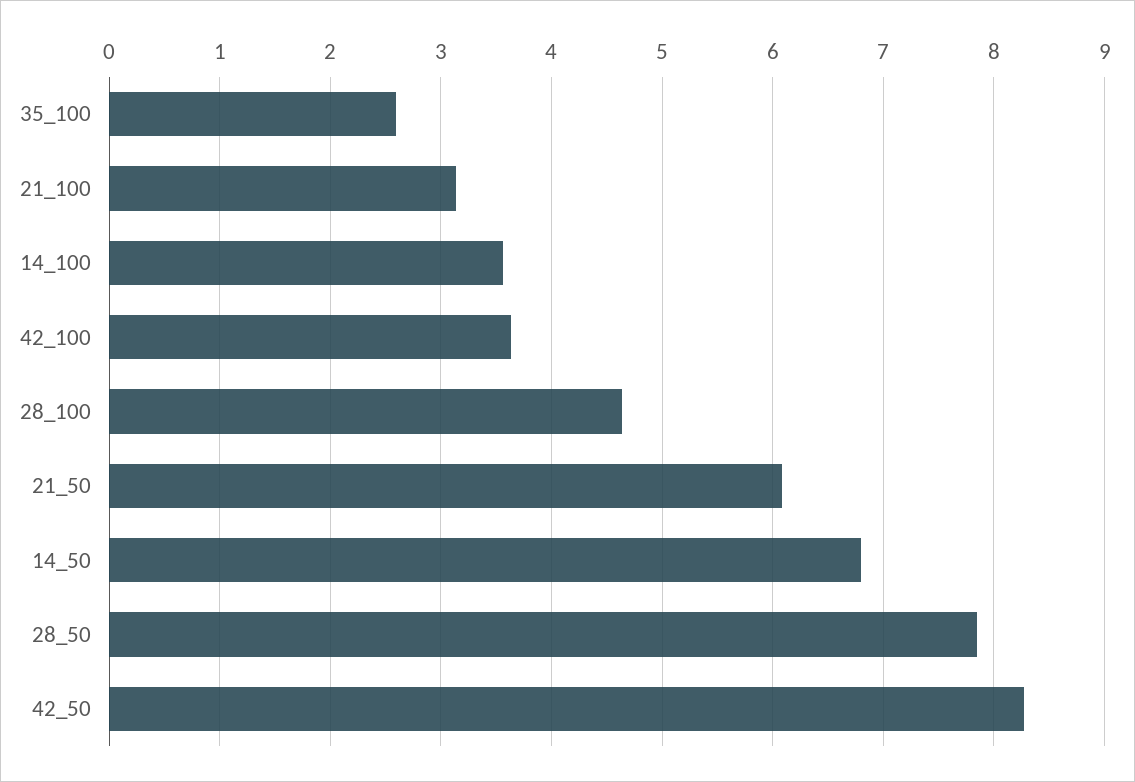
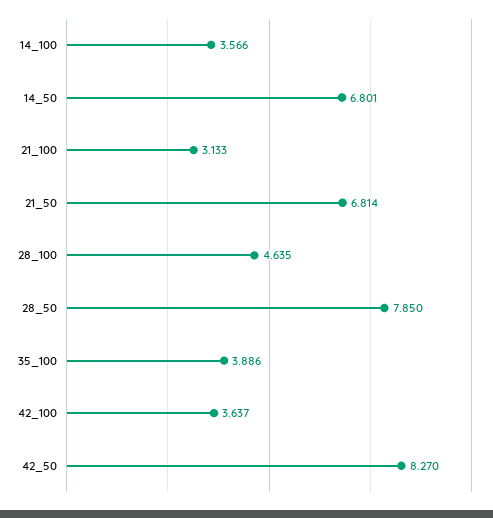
35_100: 2.6 -> 3.886
21_50: 6.1 -> 6.814

